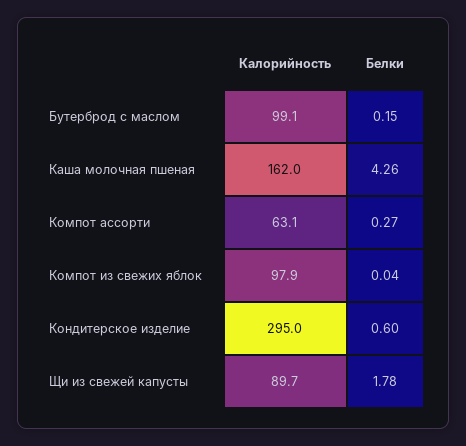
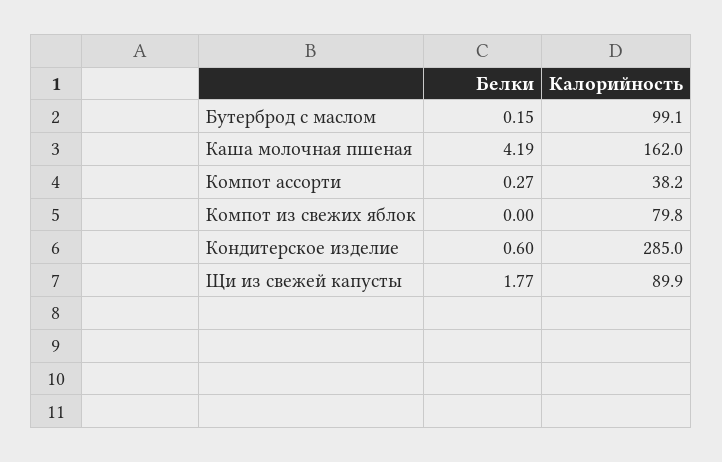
Белки, Каша молочная пшеная: 4.26 -> 4.19
Калорийность, Компот ассорти: 63.1 -> 38.2
Калорийность, Компот из свежих яблок: 97.9 -> 79.8
Белки, Компот из свежих яблок: 0.04 -> 0
Калорийность, Кондитерское изделие: 295 -> 285
Калорийность, Щи из свежей капусты: 89.7 -> 89.9
Белки, Щи из свежей капусты: 1.78 -> 1.77

